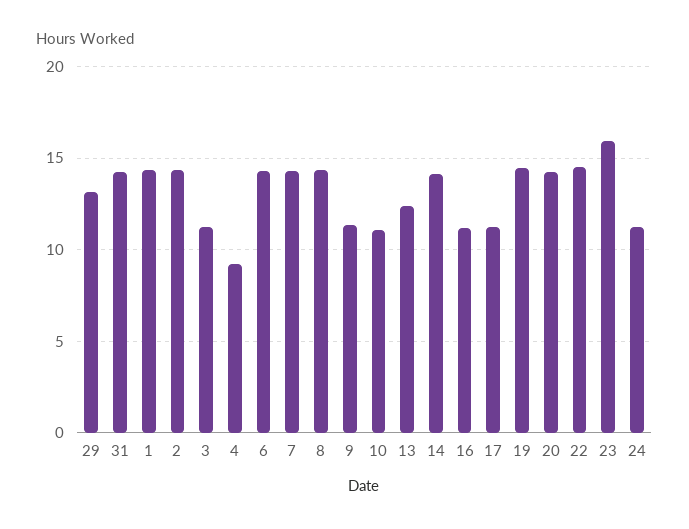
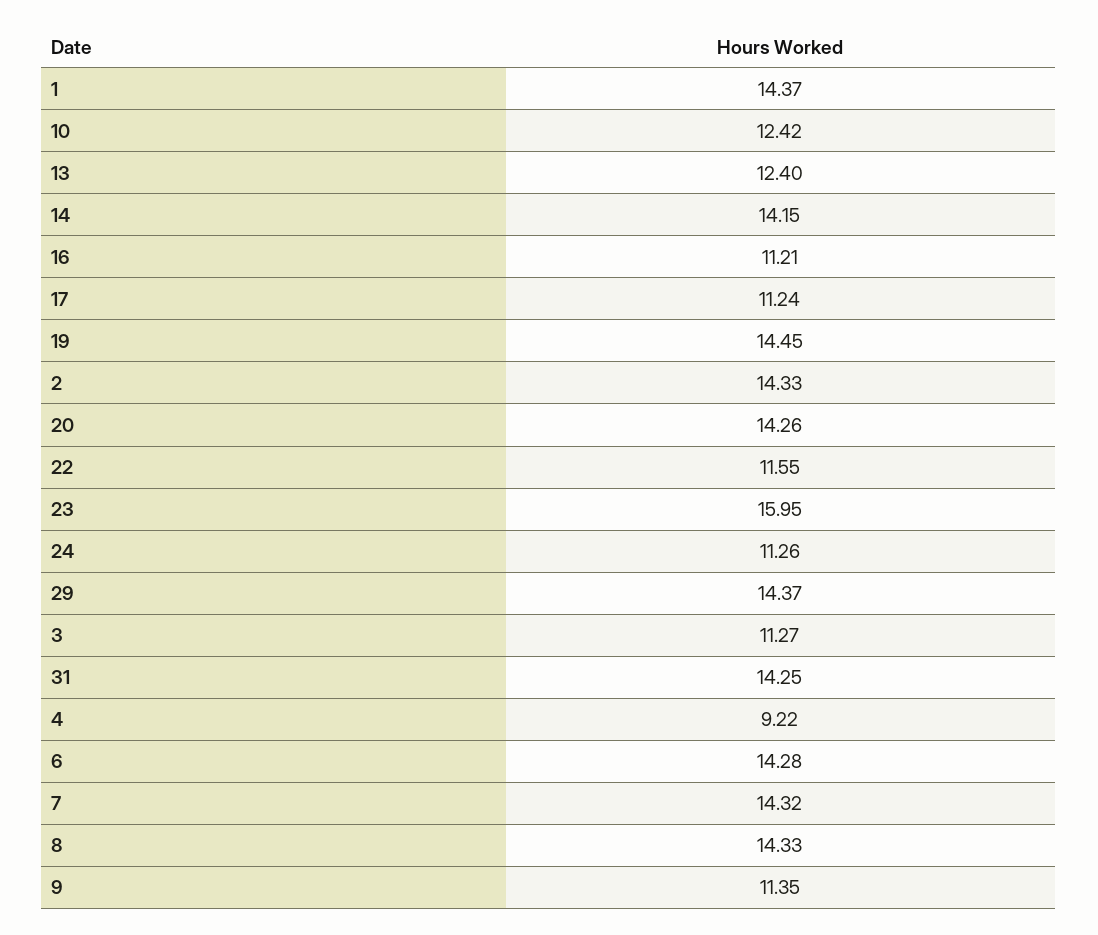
29: 13 -> 14.37
10: 11 -> 12.42
22: 14.5 -> 11.55

